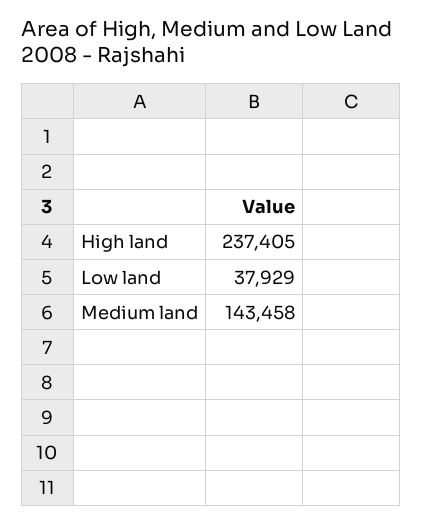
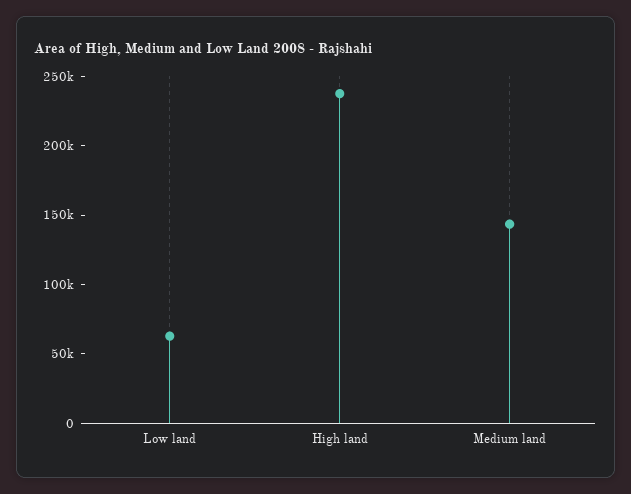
Low land: 37929 -> 60000

